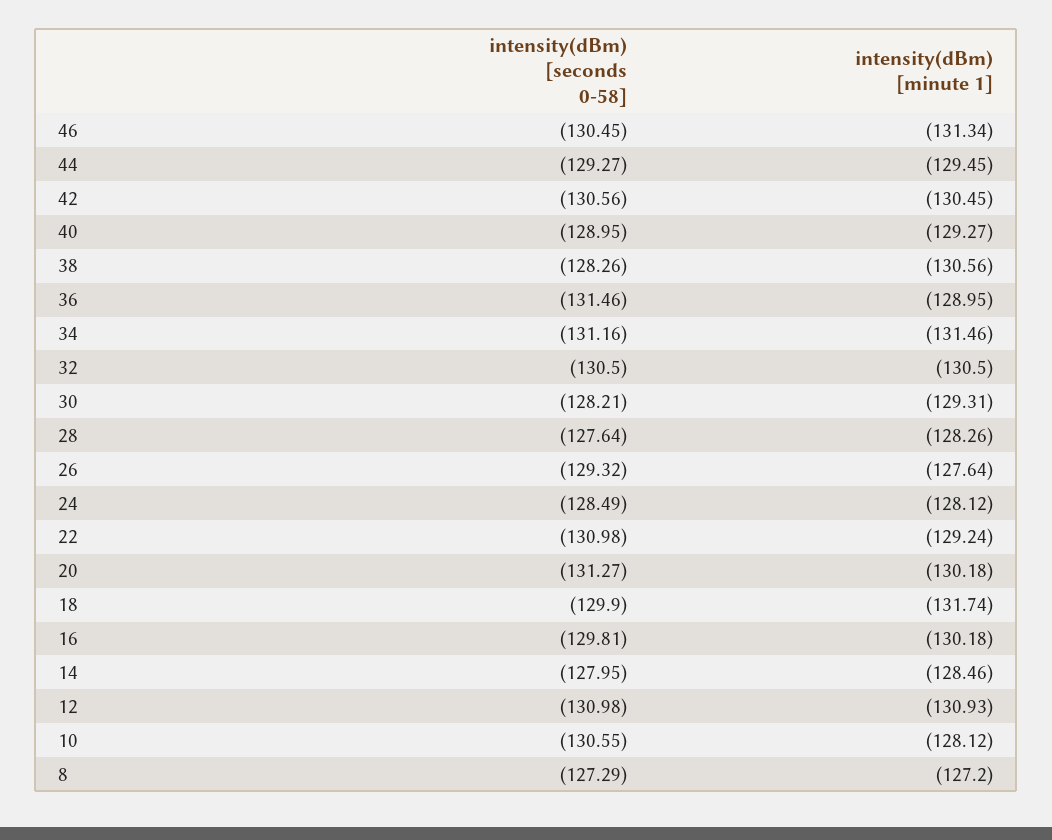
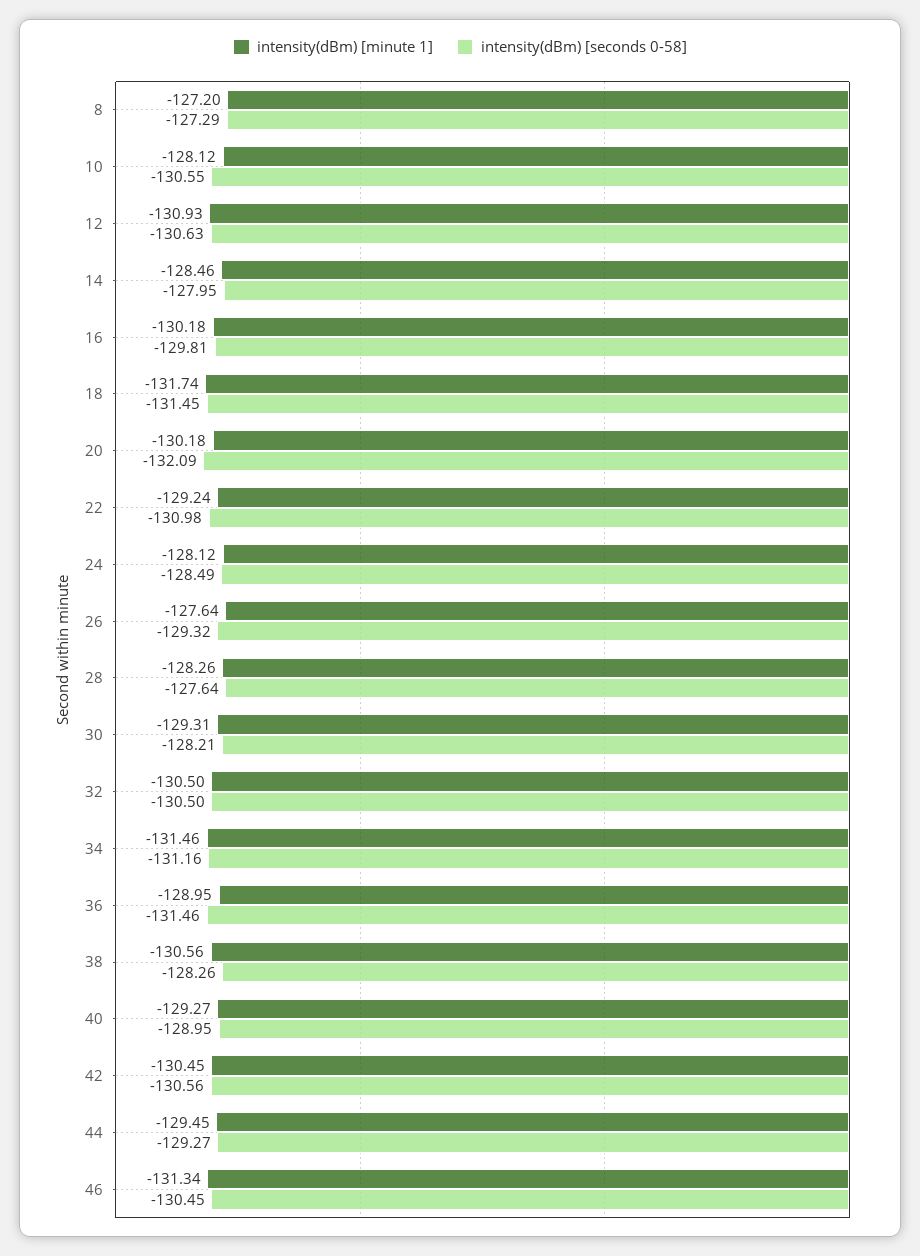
intensity(dBm) [seconds 0-58], 20: -131.27 -> -132.09
intensity(dBm) [seconds 0-58], 18: -129.9 -> -131.45
intensity(dBm) [seconds 0-58], 12: -130.98 -> -130.63

